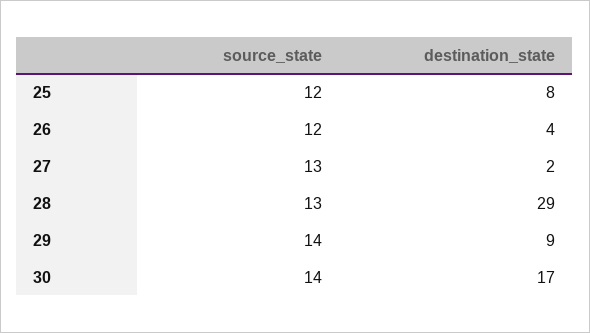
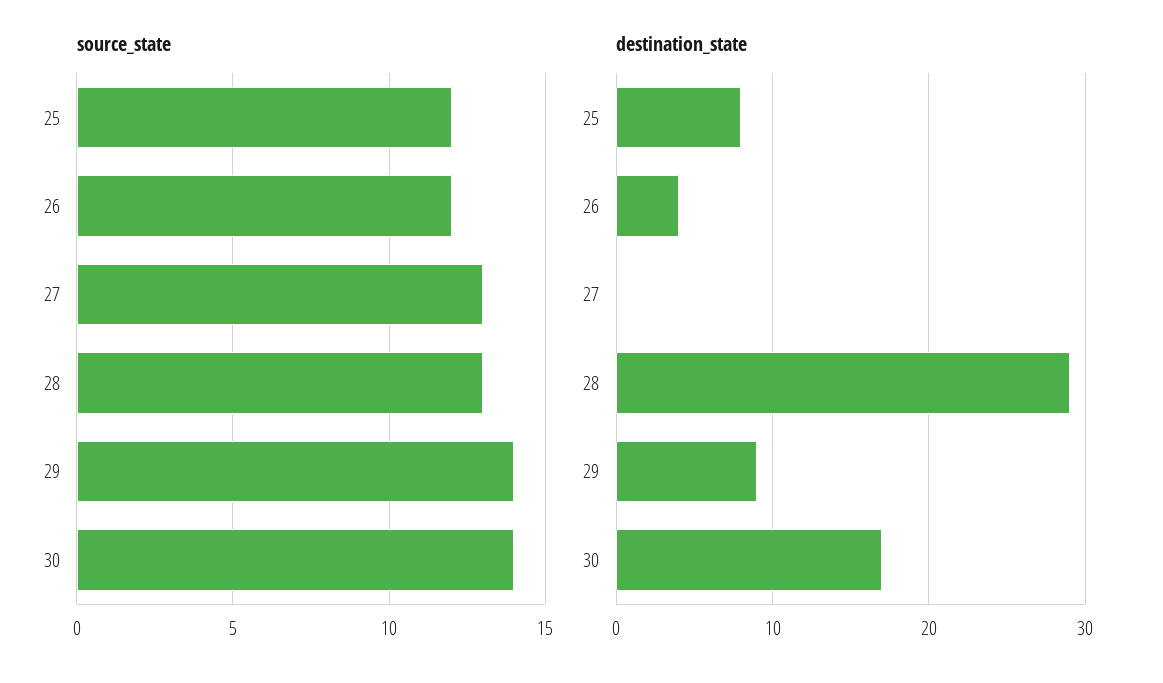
destination_state, 27: 2 -> 0

